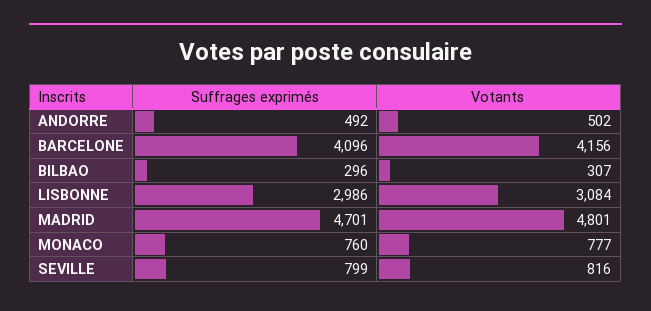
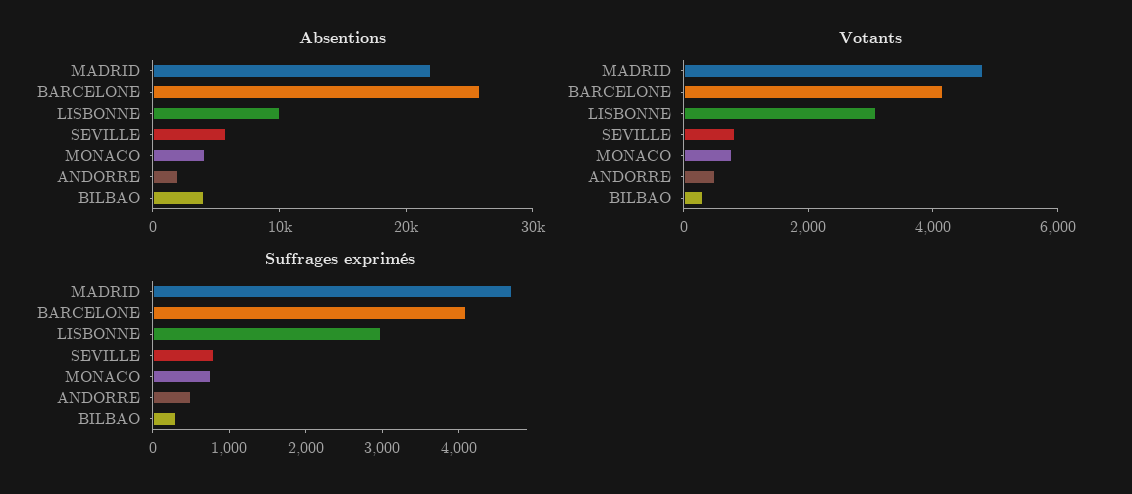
Absentions, MADRID: none -> 22000
Absentions, BARCELONE: none -> 26000
Absentions, LISBONNE: none -> 10000
Absentions, SEVILLE: none -> 6000
Absentions, MONACO: none -> 4000
Absentions, ANDORRE: none -> 2000
Absentions, BILBAO: none -> 4000

